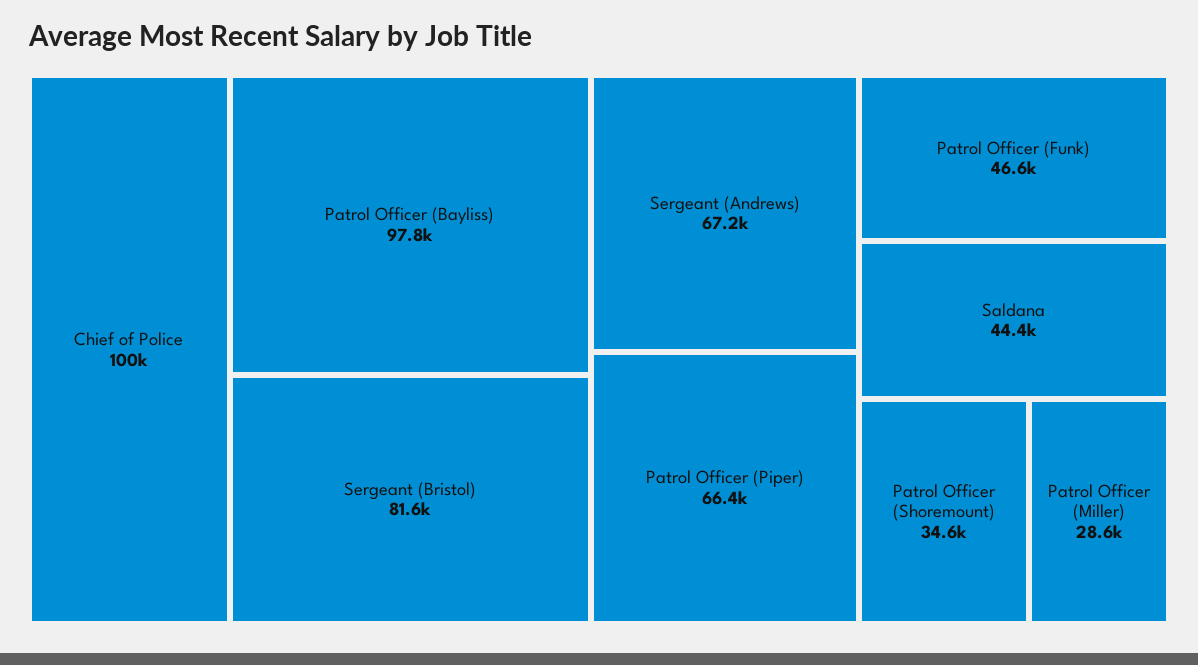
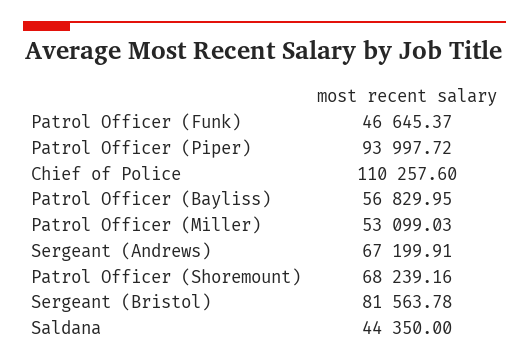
Chief of Police: 100000 -> 110257.6
Patrol Officer (Bayliss): 97800 -> 56829.95
Patrol Officer (Piper): 66400 -> 93997.72
Patrol Officer (Shoremount): 34600 -> 68239.16
Patrol Officer (Miller): 28600 -> 53099.03

